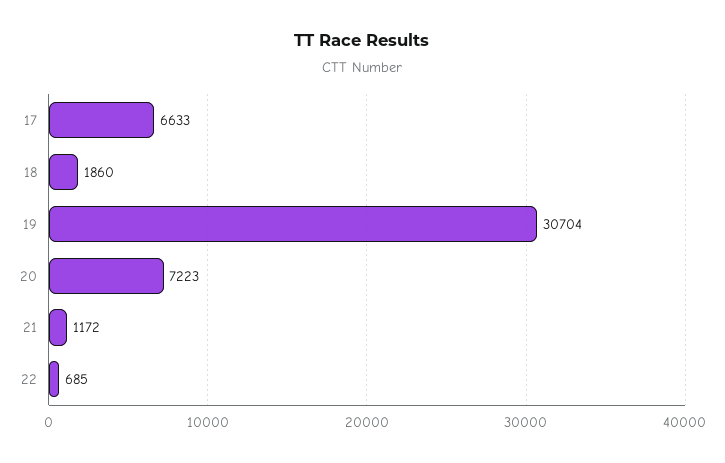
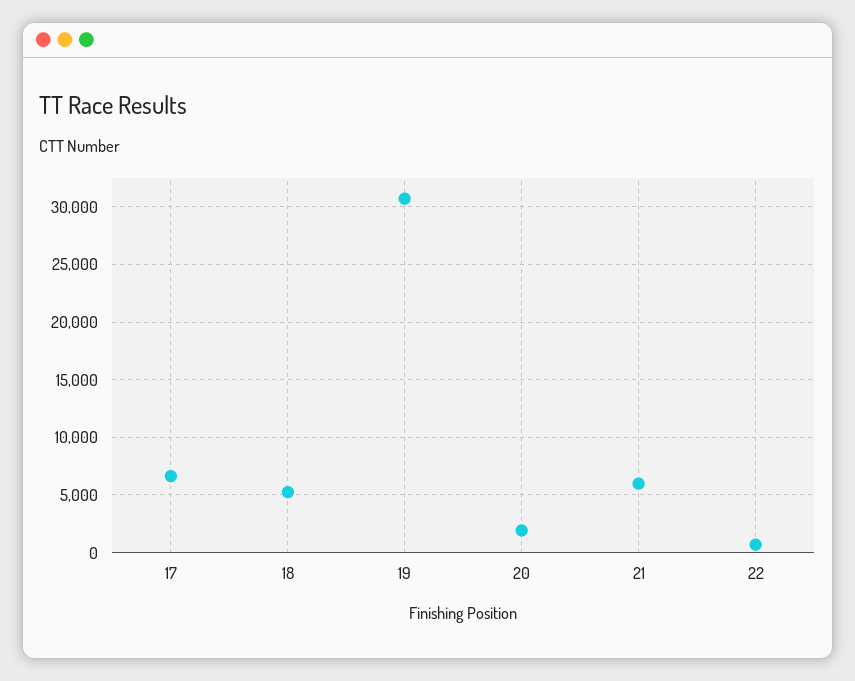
18: 1860 -> 5000
20: 7223 -> 2000
21: 1172 -> 6000

